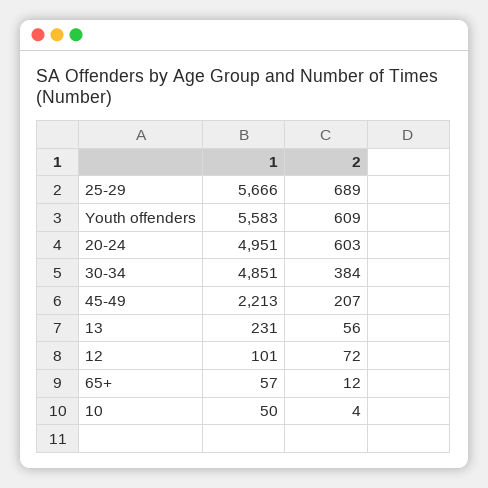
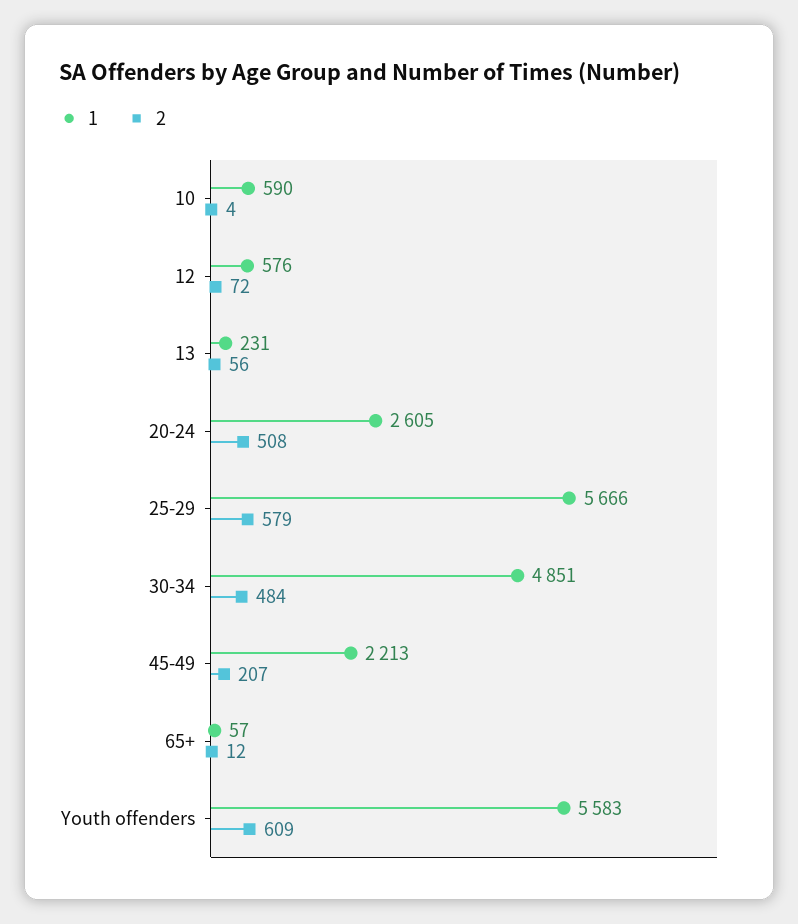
2, 25-29: 689 -> 579
1, 20-24: 4951 -> 2605
2, 20-24: 603 -> 508
2, 30-34: 384 -> 484
1, 12: 101 -> 576
1, 10: 50 -> 590

